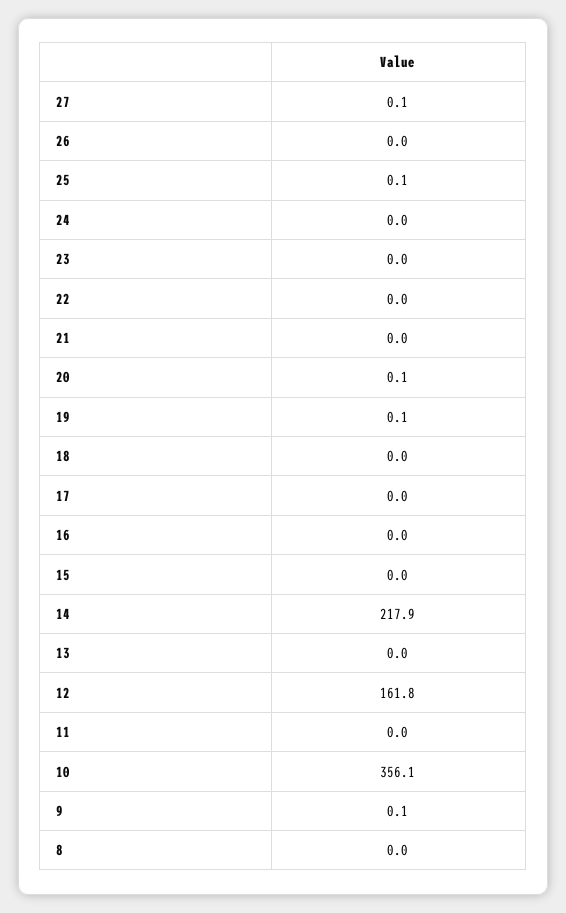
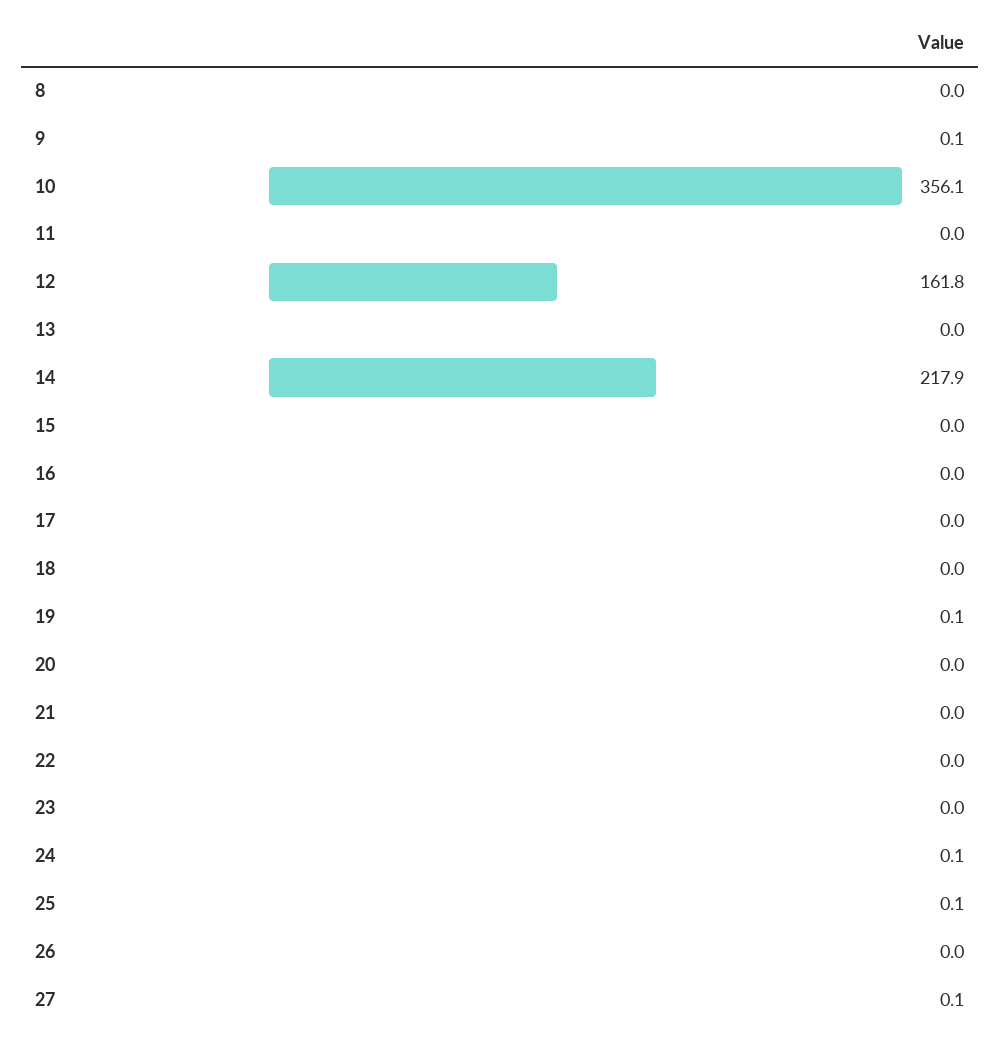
24: 0 -> 0.1
20: 0.1 -> 0

